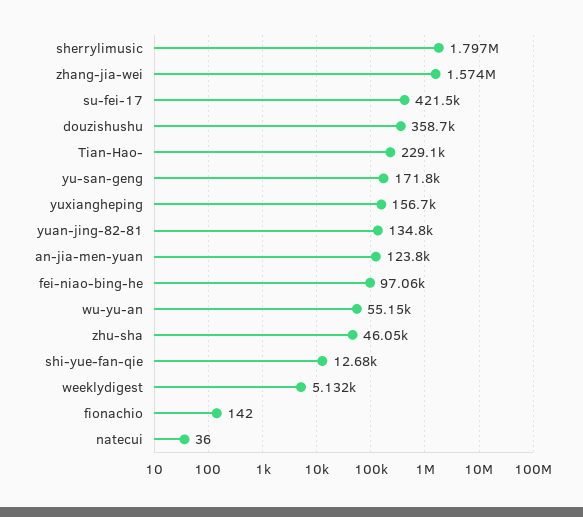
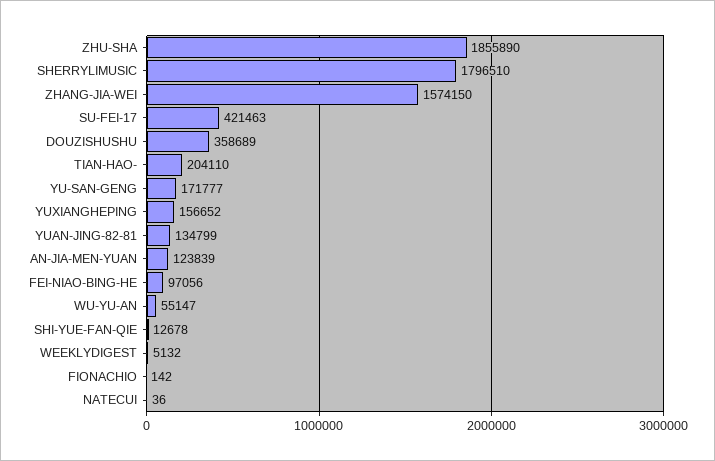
Tian-Hao-: 229100 -> 204110
zhu-sha: 46050 -> 1855890

